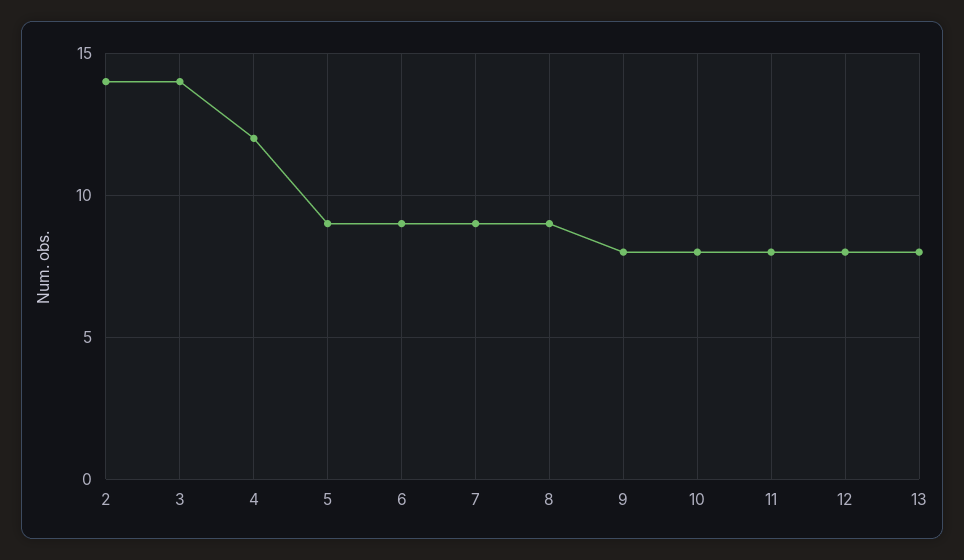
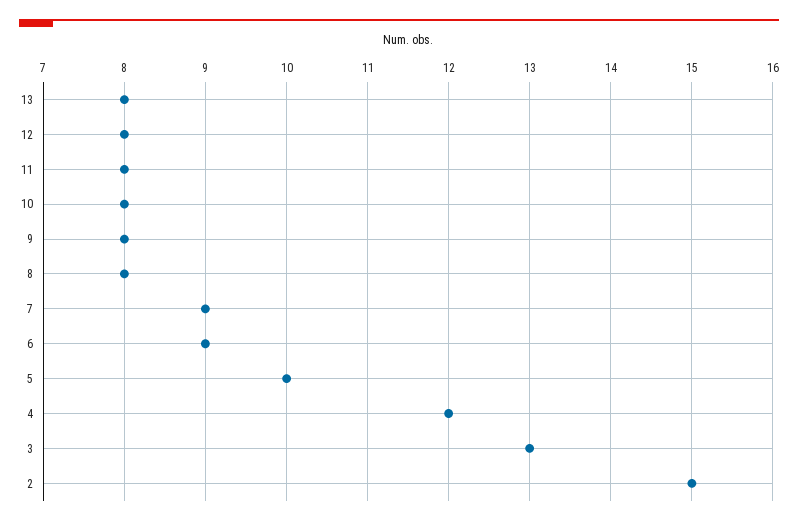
2: 14 -> 15
3: 14 -> 13
5: 9 -> 10
8: 9 -> 8

